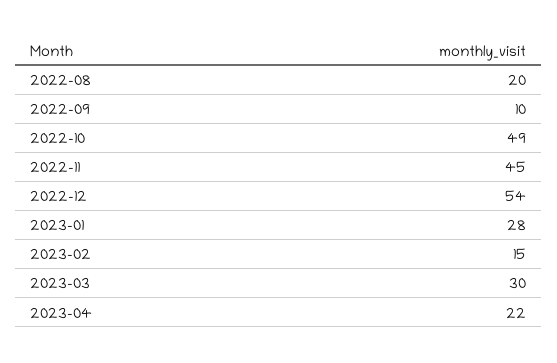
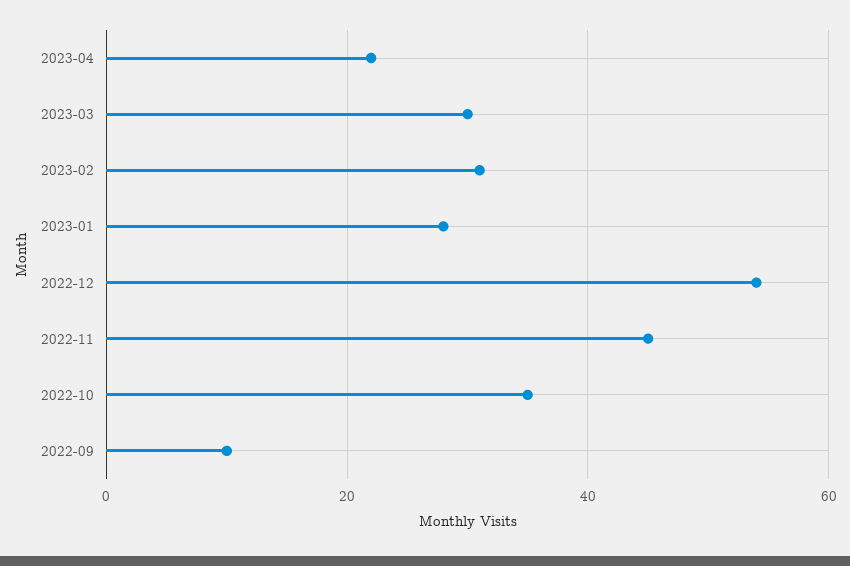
2022-08: 20 -> none
2022-10: 49 -> 35
2023-02: 15 -> 30

